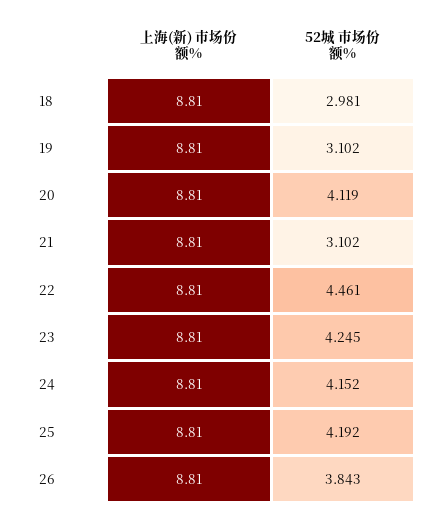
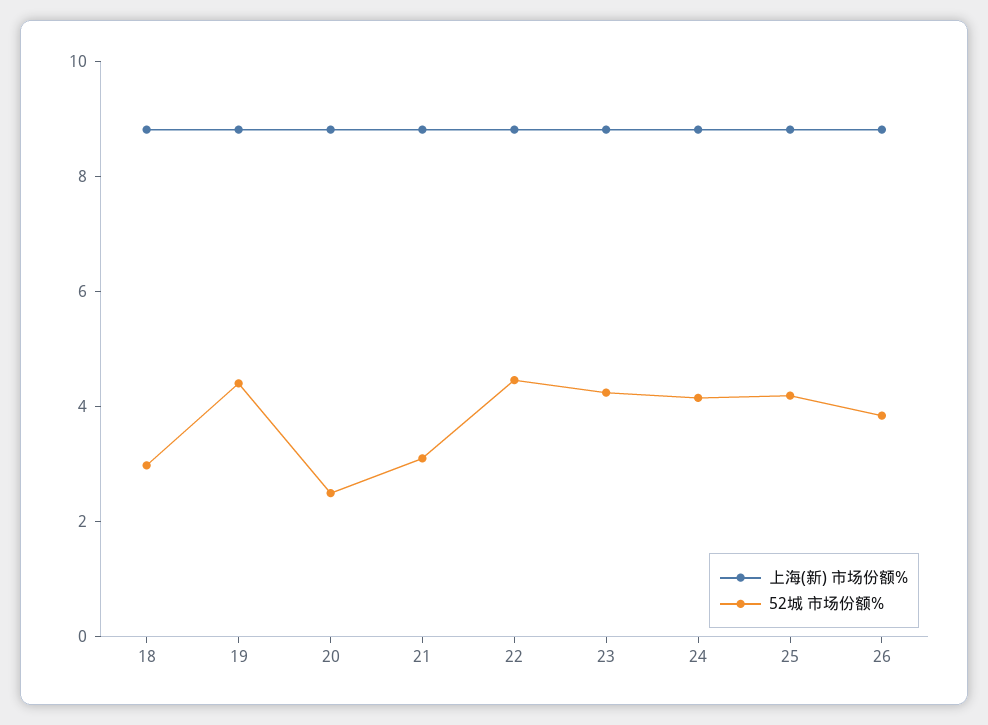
52城 市场份额%, 19: 3.102 -> 4.5
52城 市场份额%, 20: 4.119 -> 2.5

